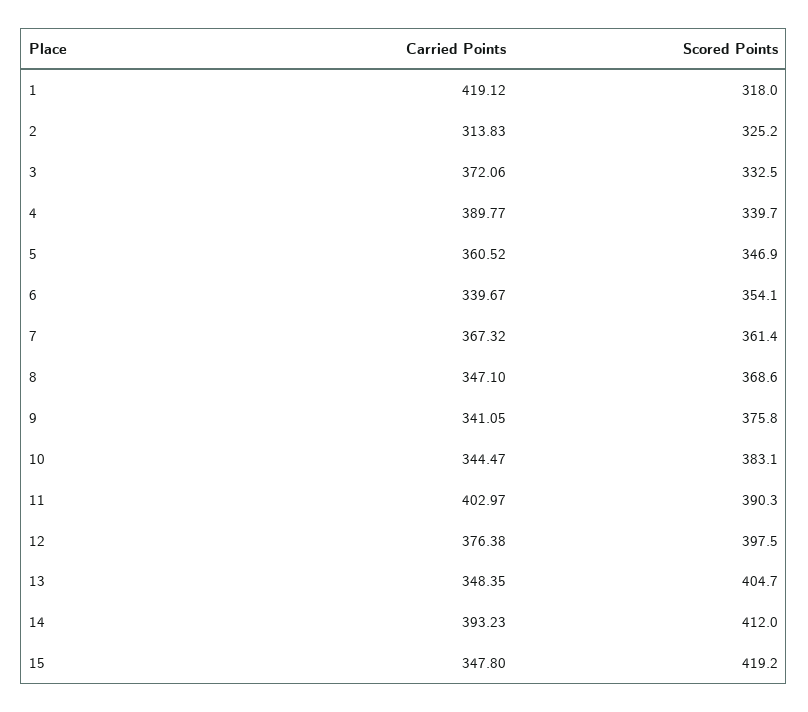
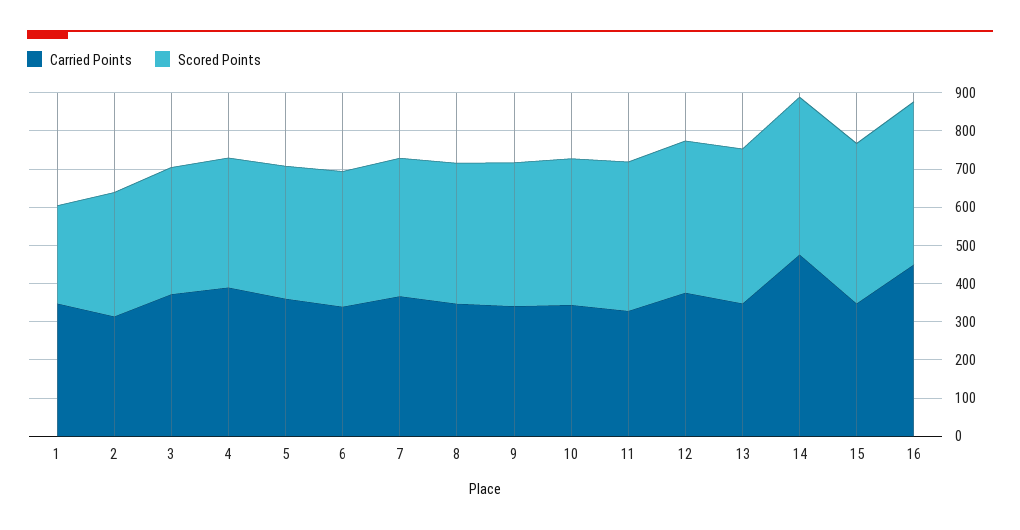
Carried Points, 1: 419.12 -> 350
Scored Points, 1: 318 -> 250
Carried Points, 11: 402.97 -> 325
Carried Points, 14: 393.23 -> 475
Carried Points, 16: none -> 450
Scored Points, 16: none -> 425

